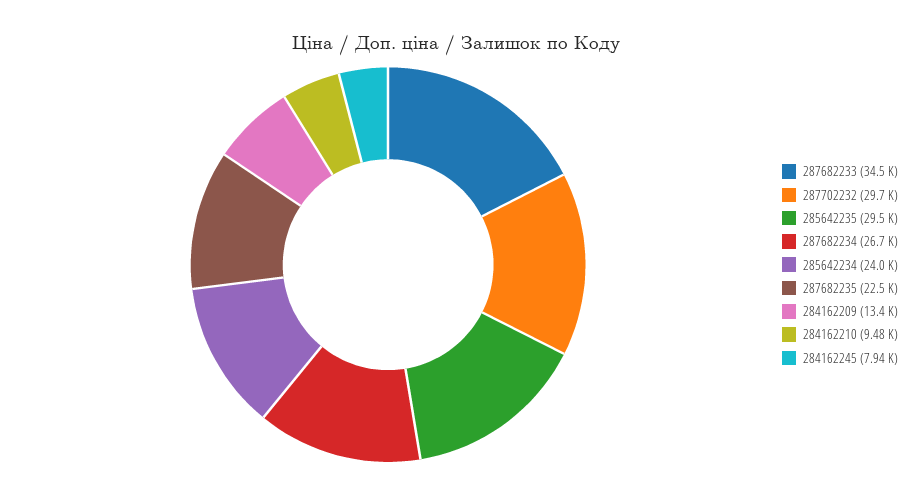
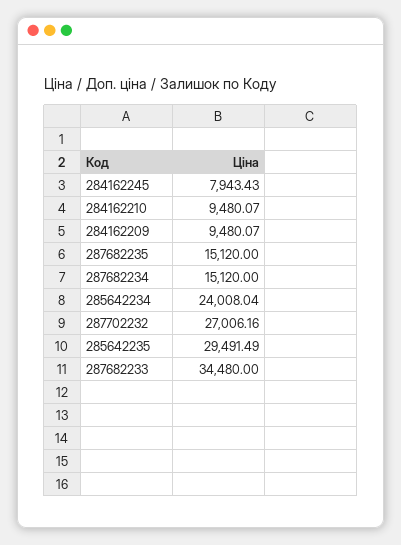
287702232: 29700 -> 27006.16
287682234: 26700 -> 15120
287682235: 22500 -> 15120
284162209: 13400 -> 9480.07

